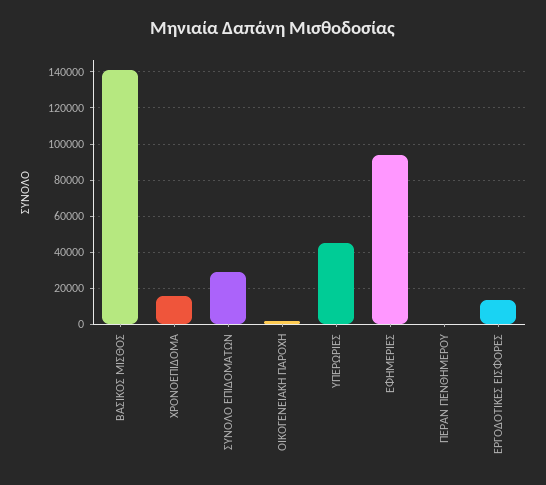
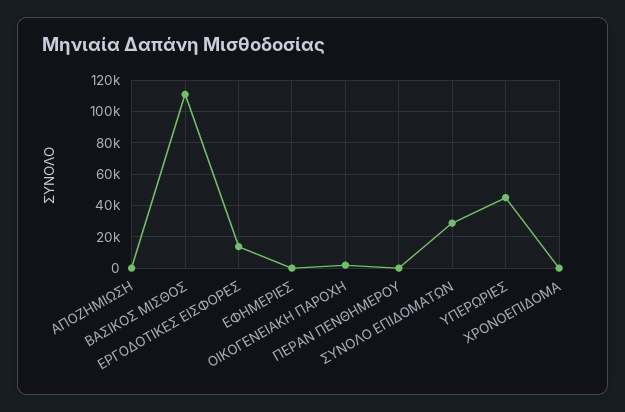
ΒΑΣΙΚΟΣ ΜΙΣΘΟΣ: 140000 -> 110000
ΧΡΟΝΟΕΠΙΔΟΜΑ: 15000 -> 0
ΕΦΗΜΕΡΙΕΣ: 95000 -> 0
ΑΠΟΖΗΜΙΩΣΗ: none -> 0

